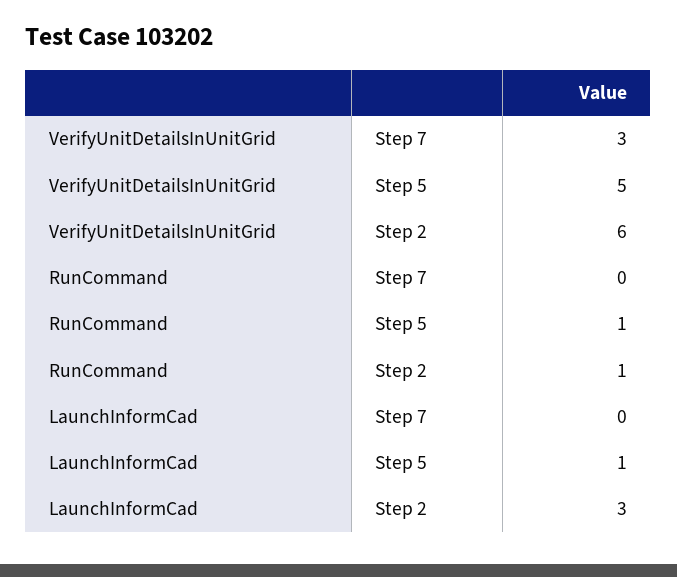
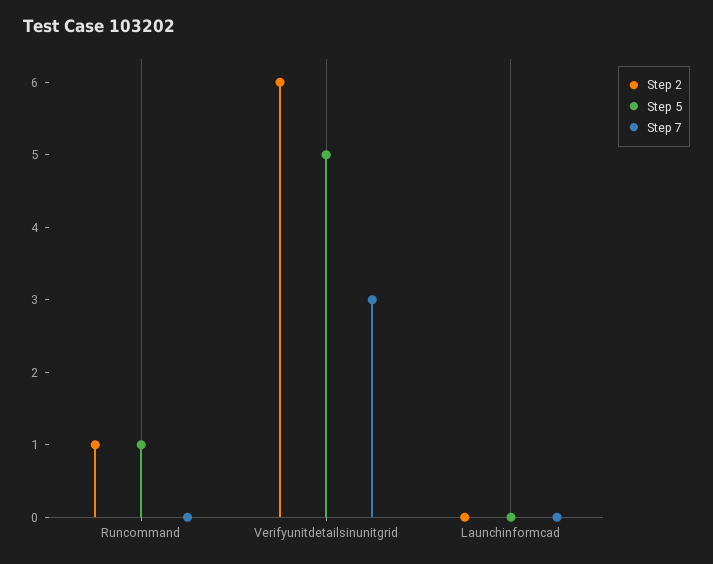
Step 5, LaunchInformCad: 1 -> 0
Step 2, LaunchInformCad: 3 -> 0

